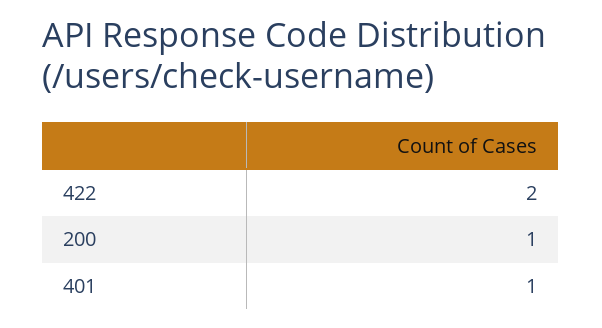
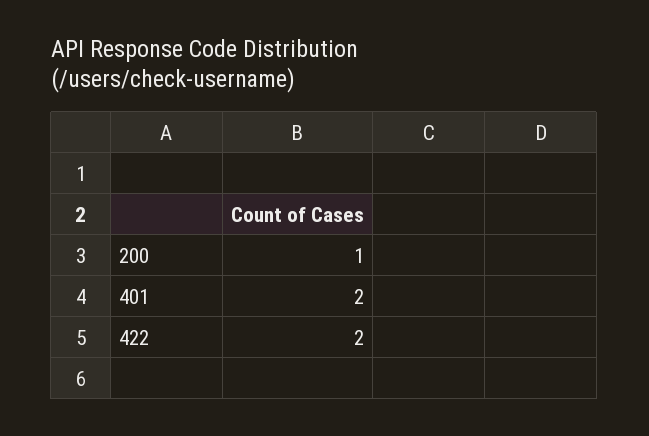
401: 1 -> 2

